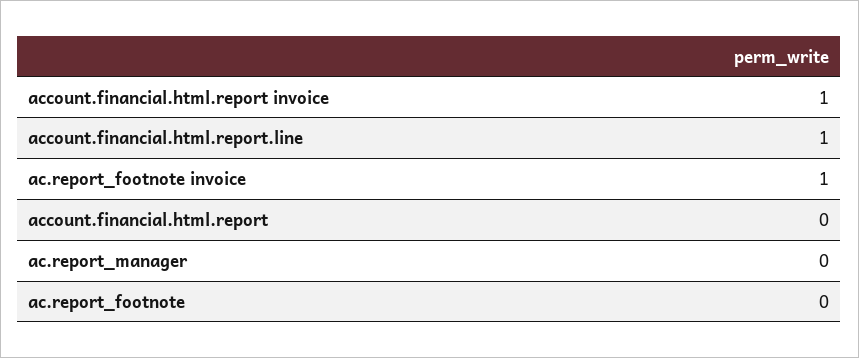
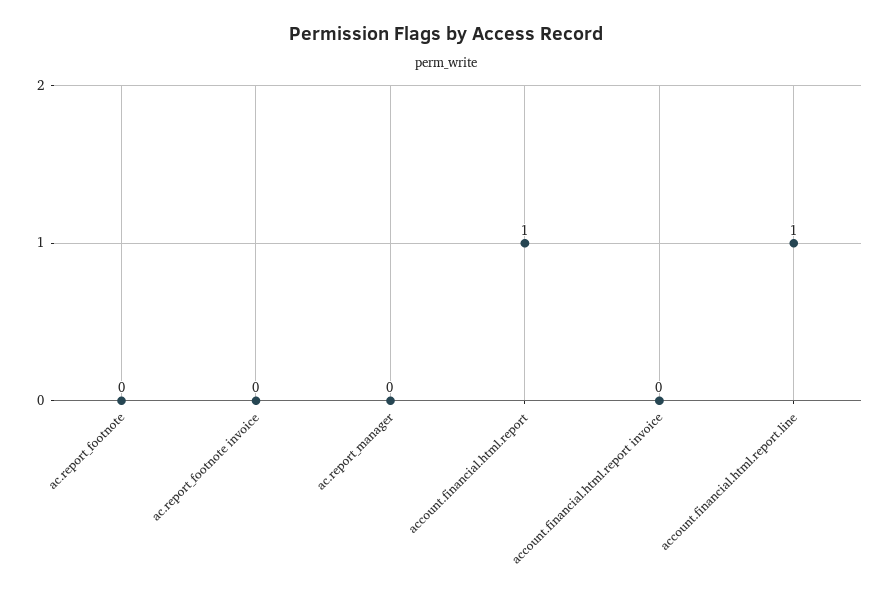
account.financial.html.report invoice: 1 -> 0
ac.report_footnote invoice: 1 -> 0
account.financial.html.report: 0 -> 1

